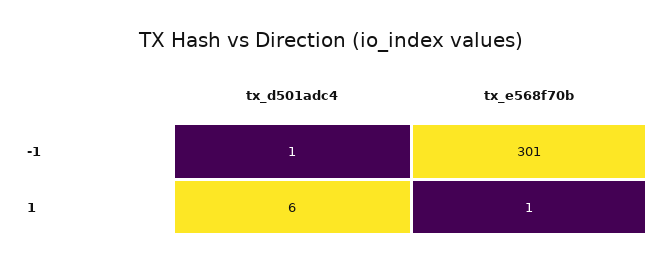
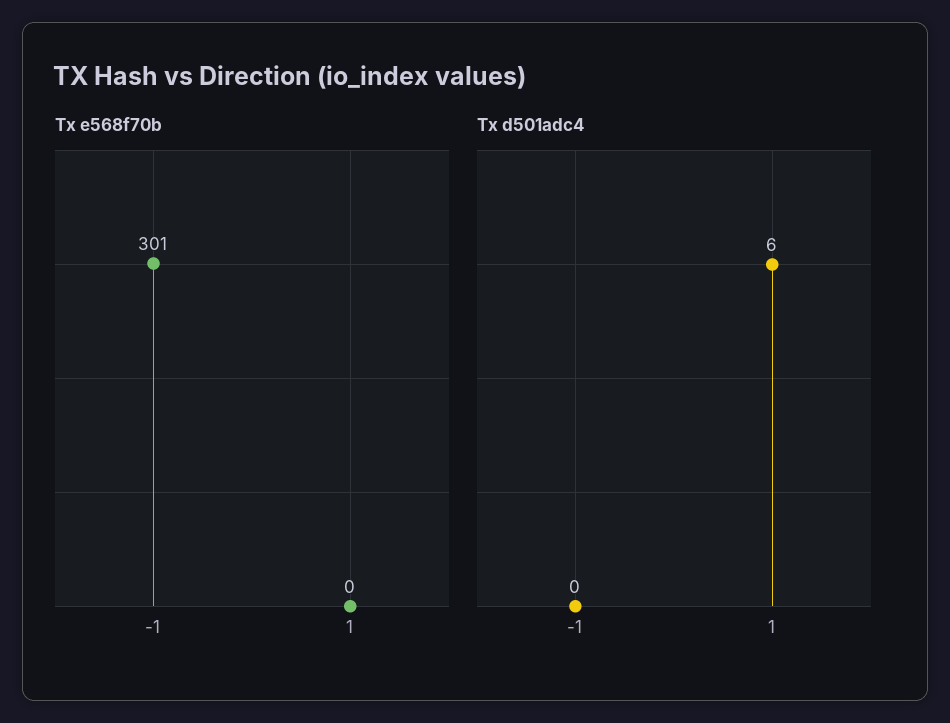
tx_d501adc4, -1: 1 -> 0
tx_e568f70b, 1: 1 -> 0

